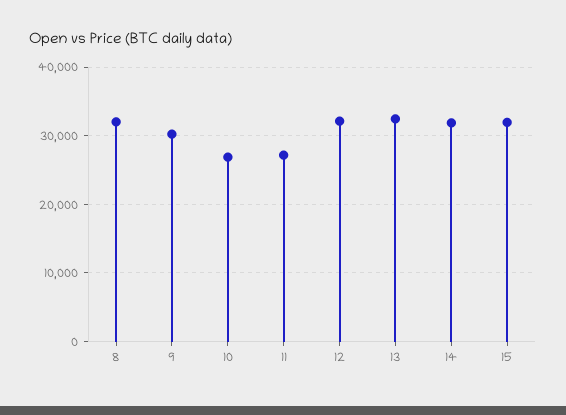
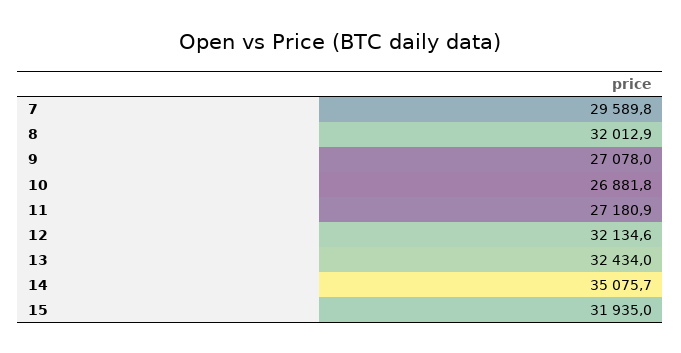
9: 30000 -> 27078
14: 32000 -> 35075.7
7: none -> 29589.8

